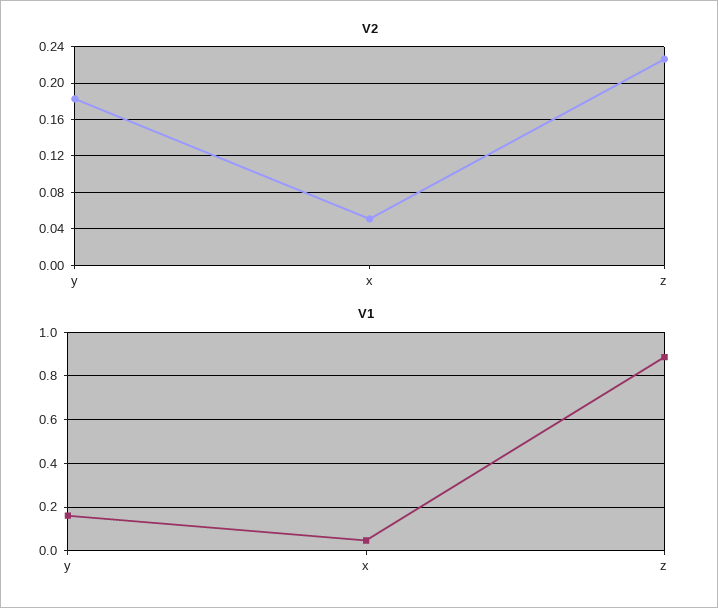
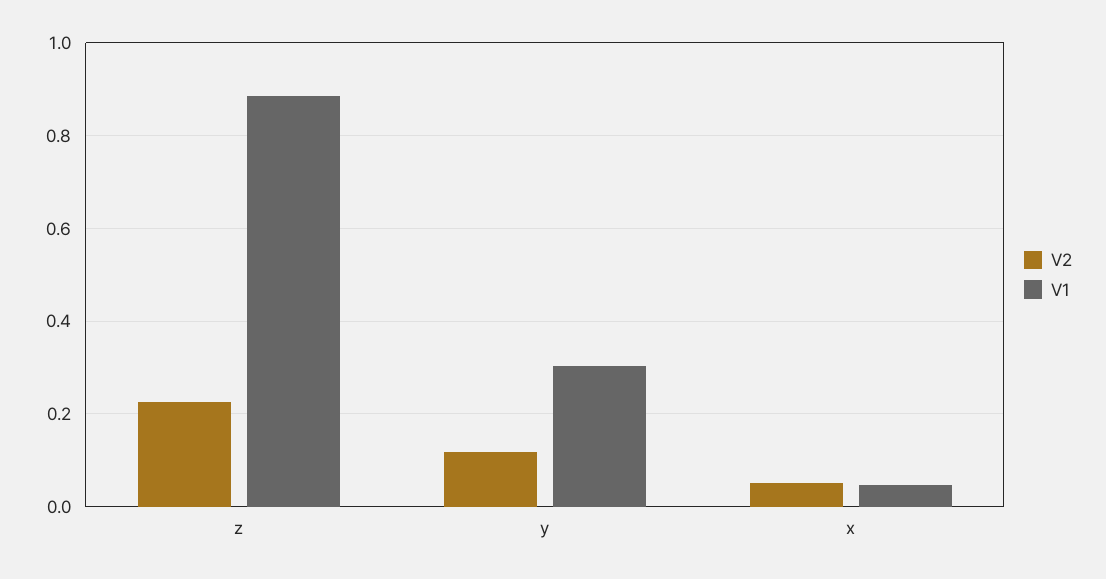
V2, y: 0.18 -> 0.12
V1, y: 0.15 -> 0.3

